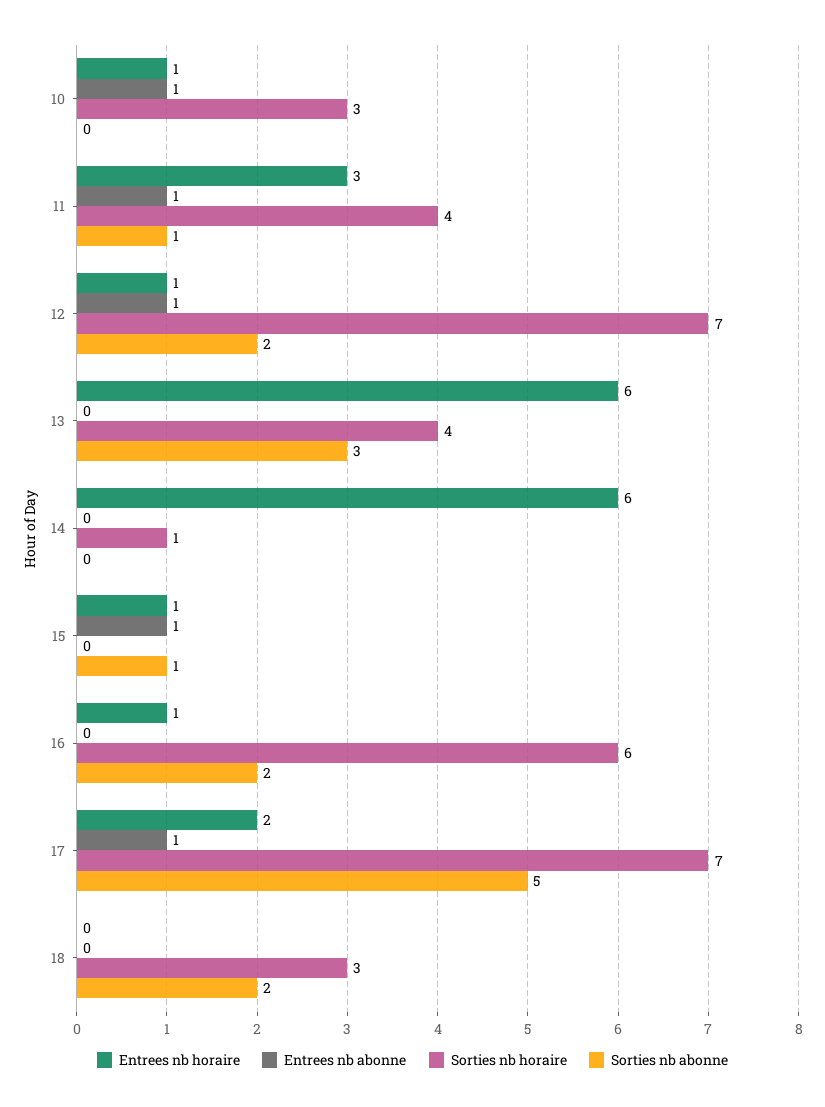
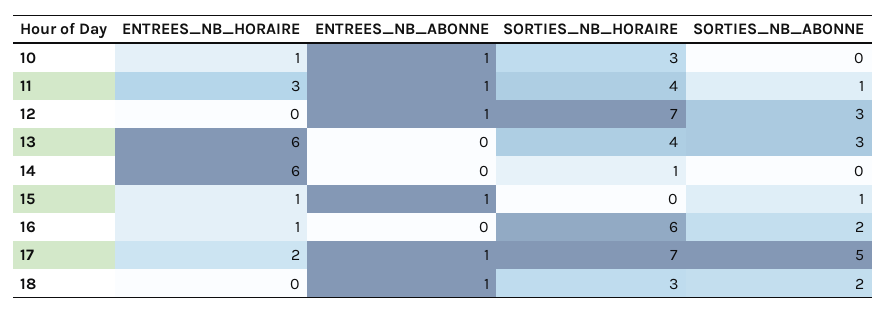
Entrees nb horaire, 12: 1 -> 0
Sorties nb abonne, 12: 2 -> 3
Entrees nb abonne, 18: 0 -> 1

